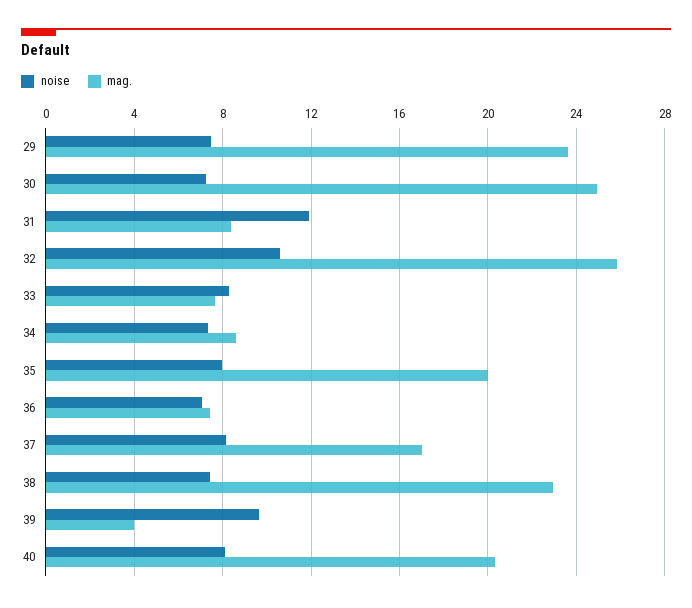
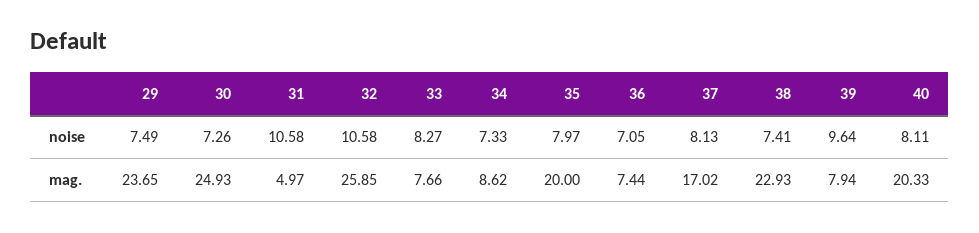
noise, 31: 12 -> 10.58
mag., 31: 8.5 -> 4.97
mag., 39: 4 -> 7.94

